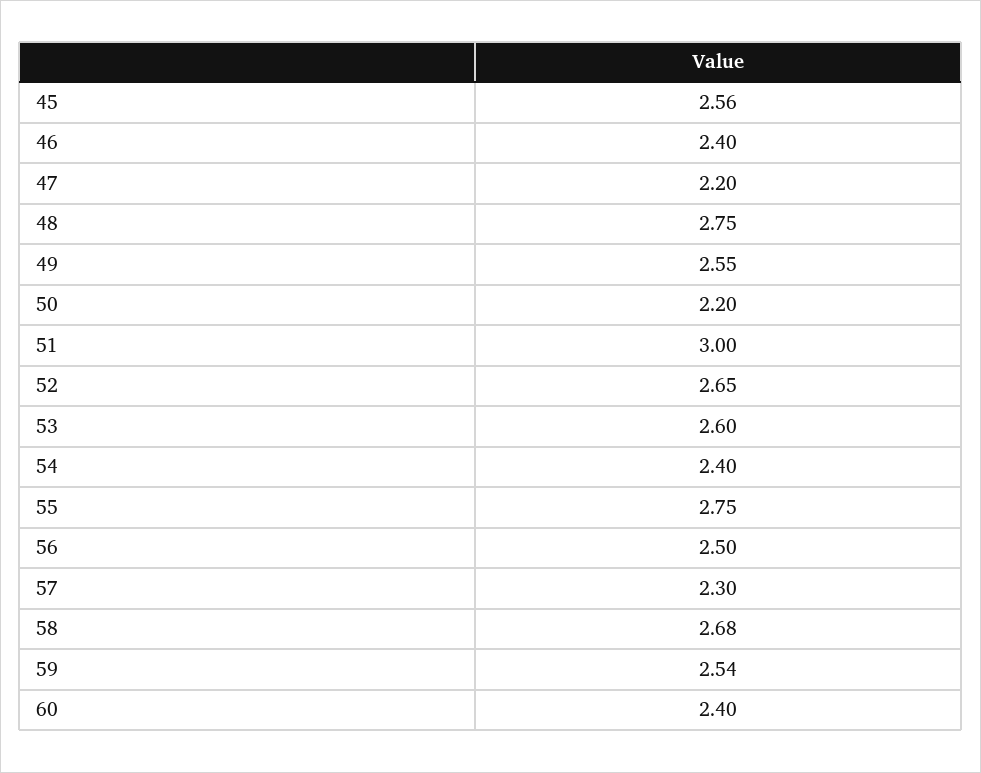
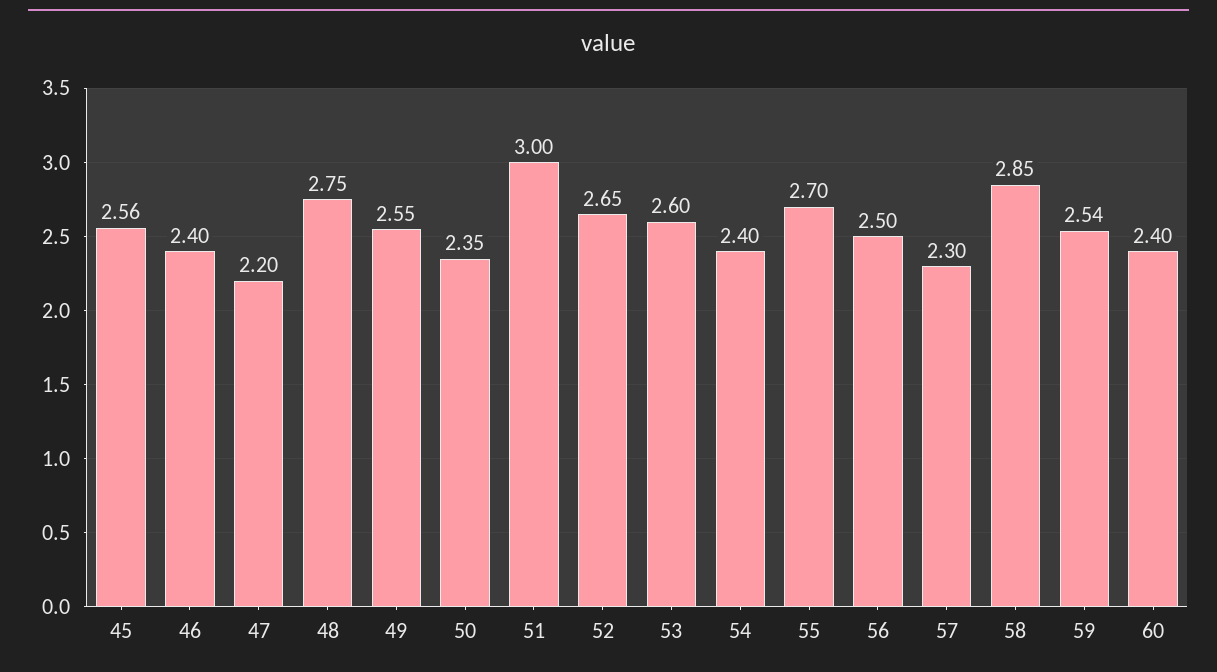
50: 2.2 -> 2.35
55: 2.75 -> 2.7
58: 2.68 -> 2.85

